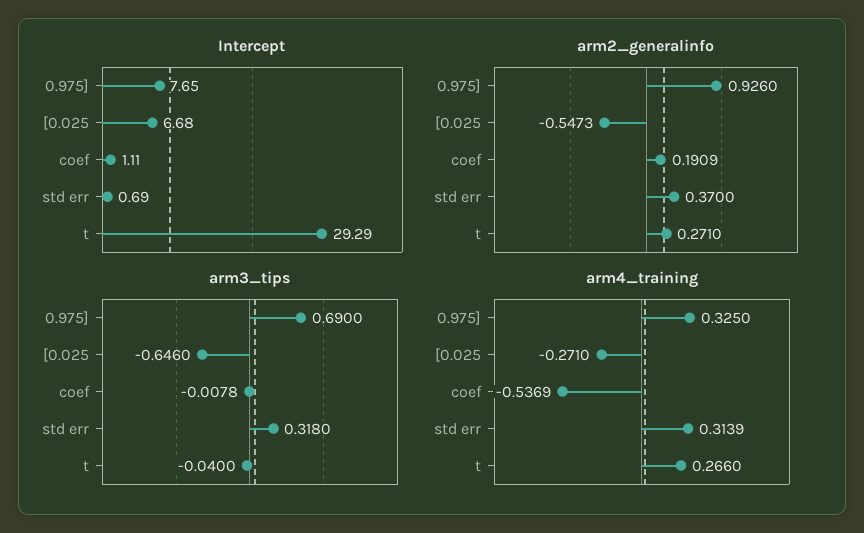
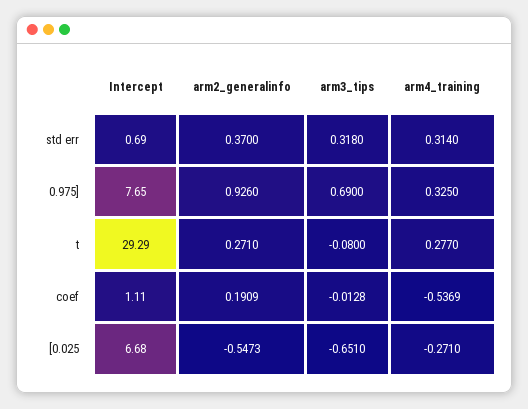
arm3_tips, [0.025: -0.646 -> -0.651
arm3_tips, coef: -0.0078 -> -0.0128
arm3_tips, t: -0.04 -> -0.08
arm4_training, std err: 0.3139 -> 0.314
arm4_training, t: 0.266 -> 0.277

